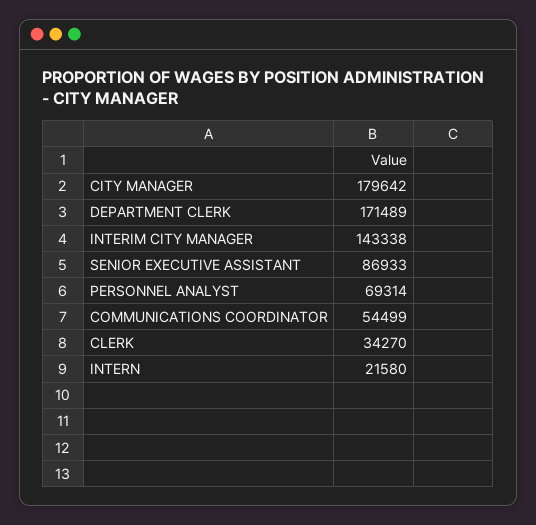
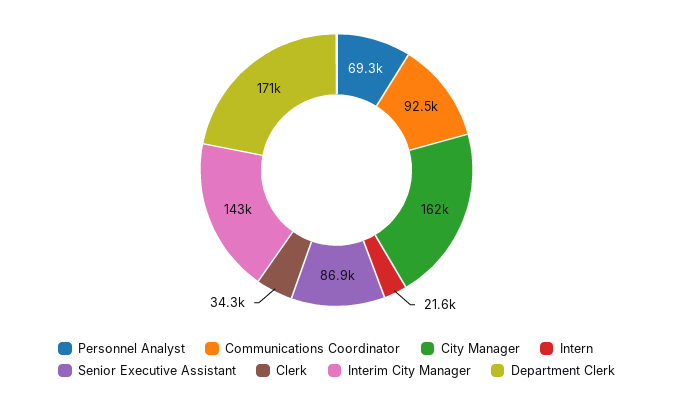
CITY MANAGER: 179642 -> 162000
COMMUNICATIONS COORDINATOR: 54499 -> 92500

